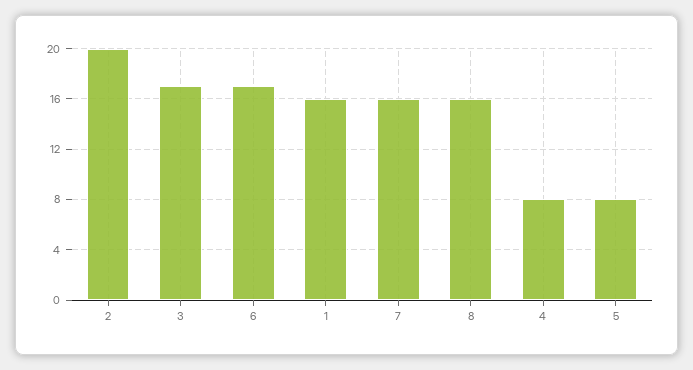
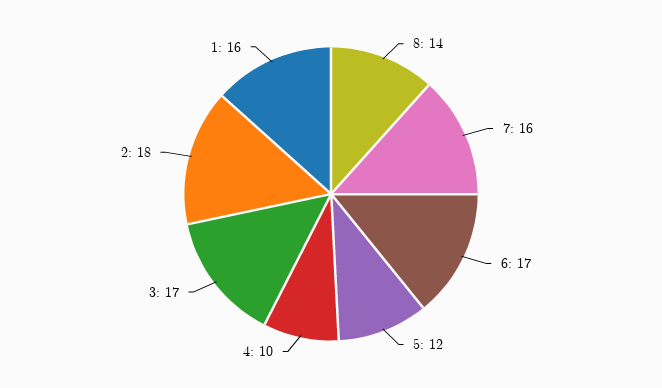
2: 20 -> 18
8: 16 -> 14
4: 8 -> 10
5: 8 -> 12

